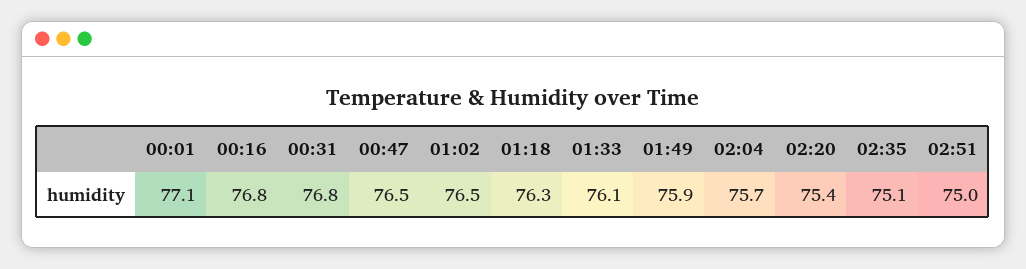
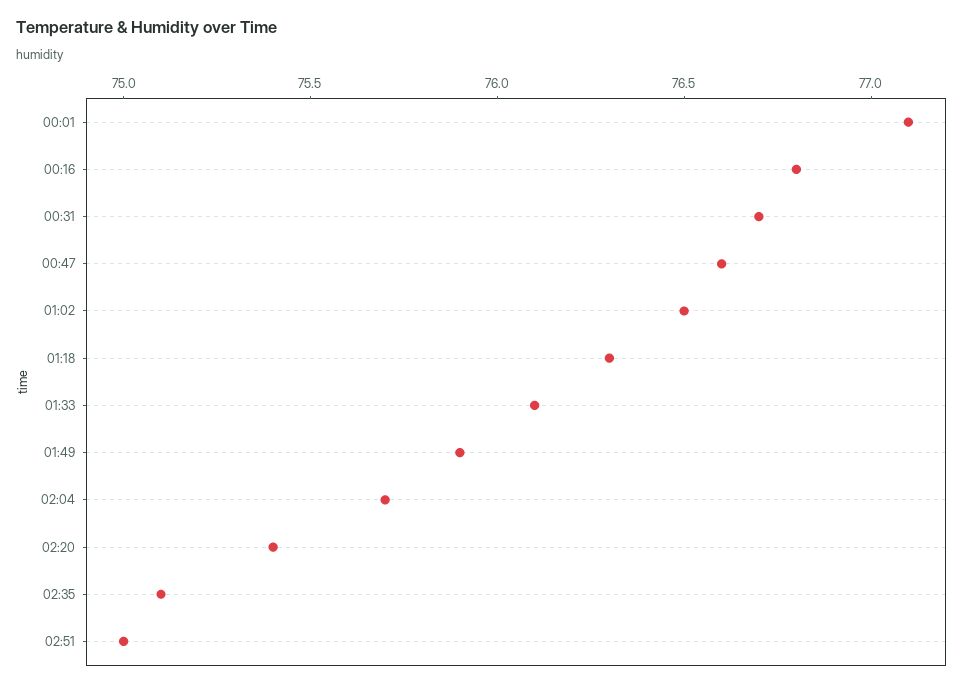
00:31: 76.8 -> 76.7
00:47: 76.5 -> 76.6

